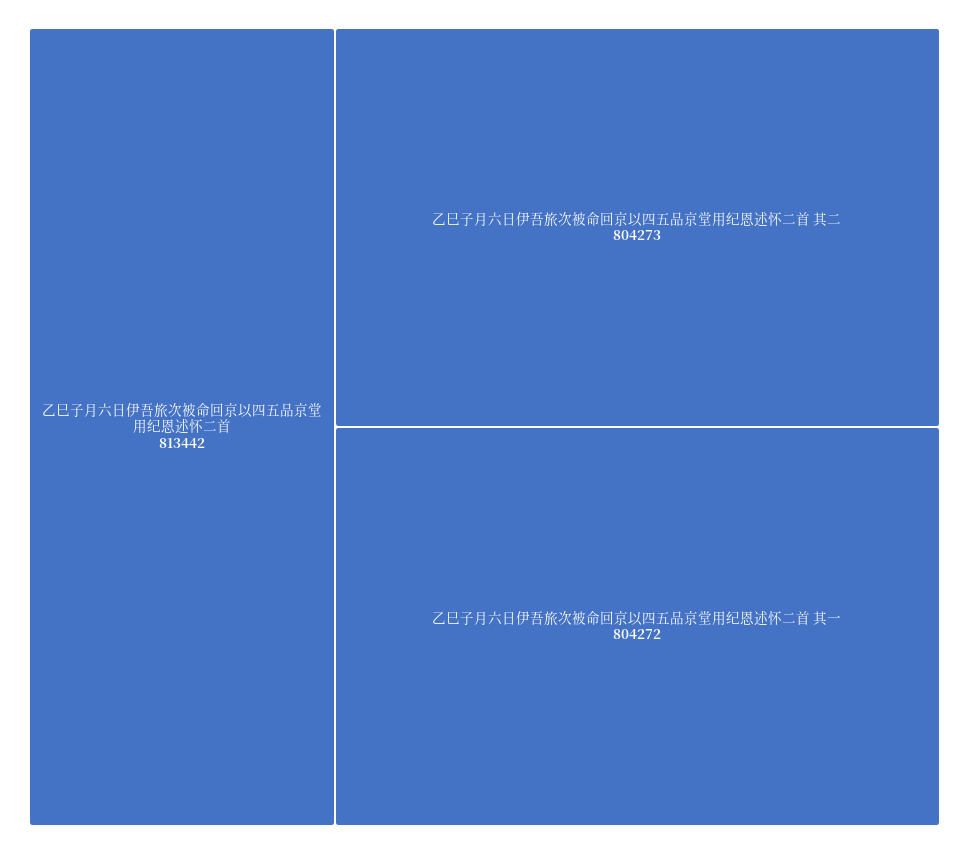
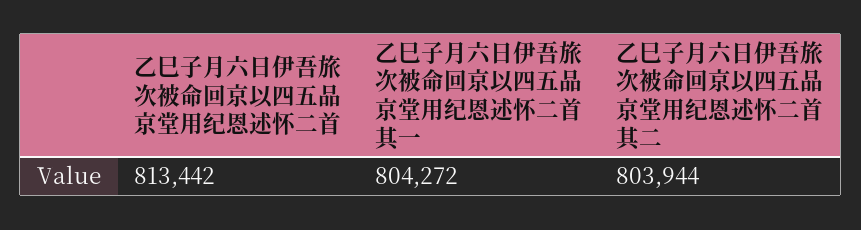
乙巳子月六日伊吾旅次被命回京以四五品京堂用纪恩述怀二首 其二: 804273 -> 803944

